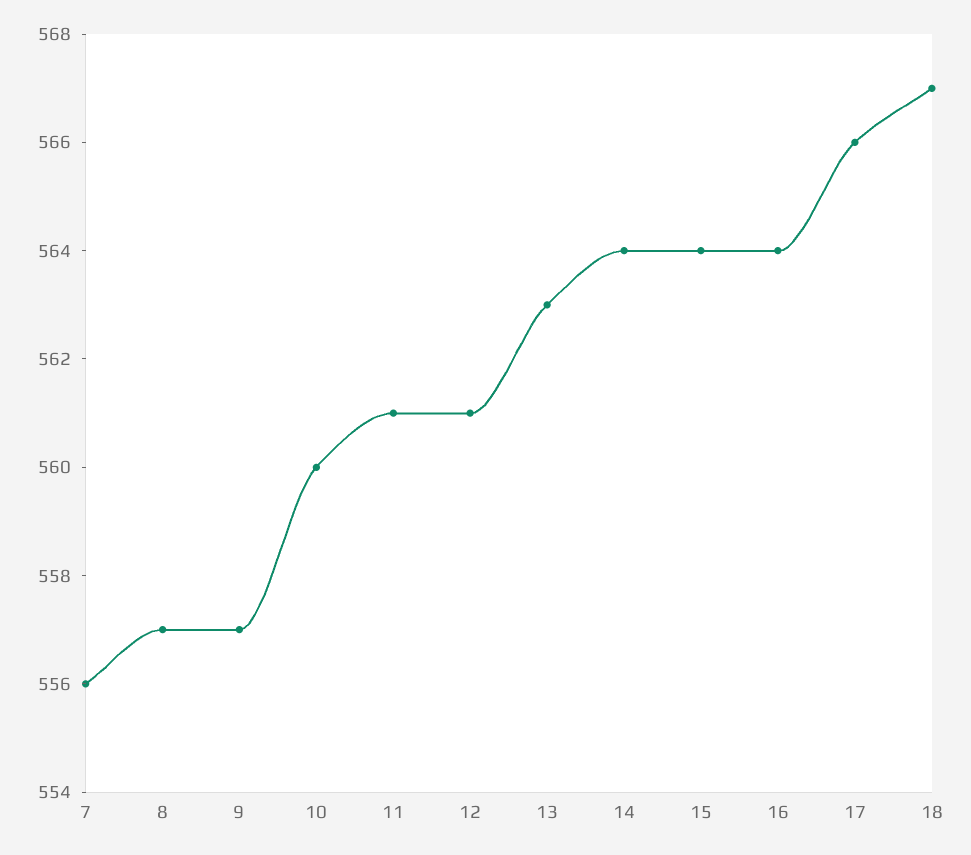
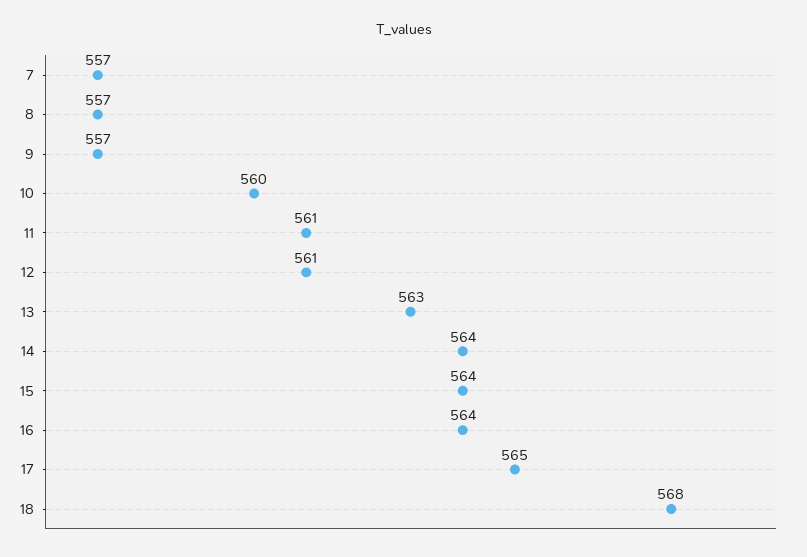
7: 556 -> 557
17: 566 -> 565
18: 567 -> 568

